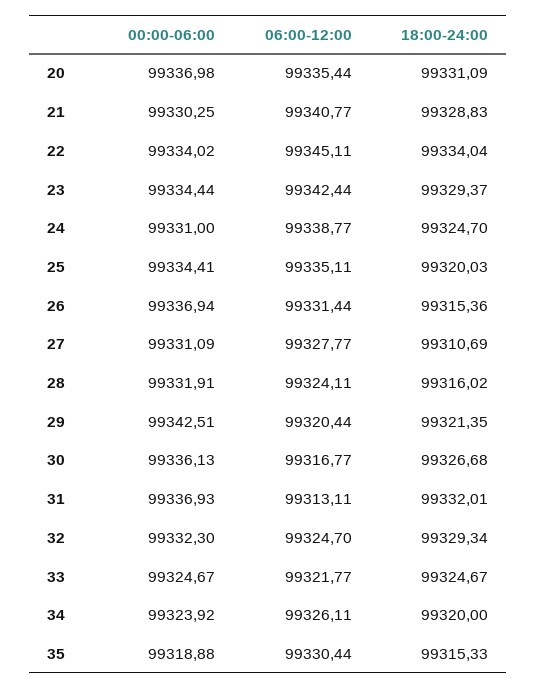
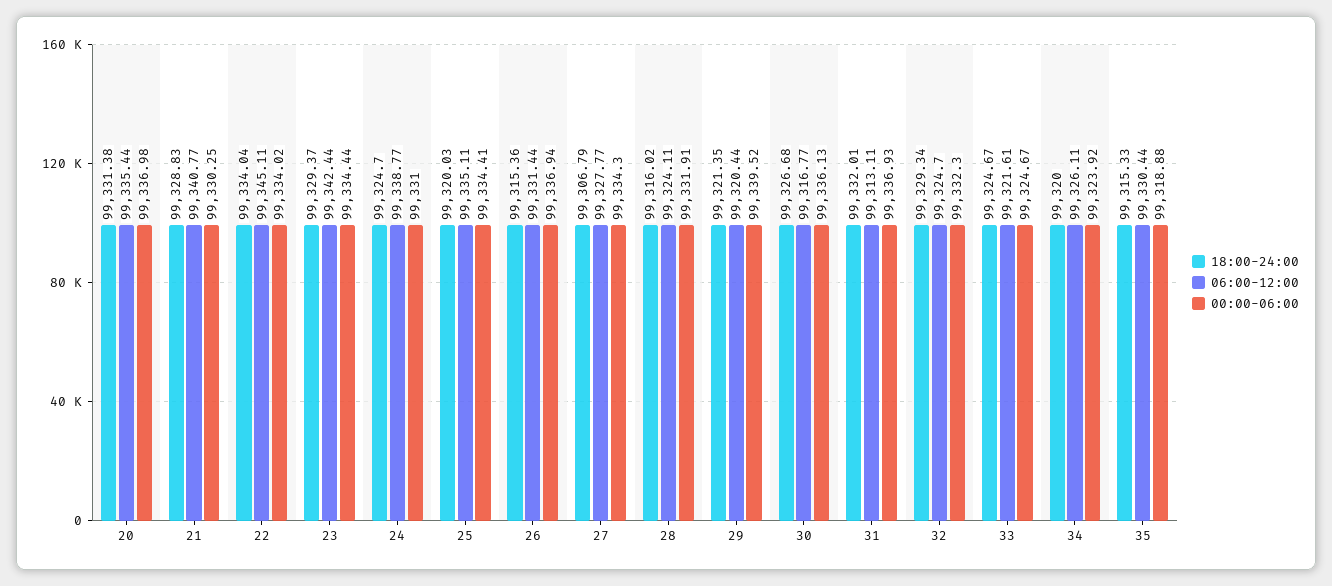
18:00-24:00, 20: 99331.09 -> 99331.38
00:00-06:00, 27: 99331.09 -> 99334.3
18:00-24:00, 27: 99310.69 -> 99306.79
00:00-06:00, 29: 99342.51 -> 99339.52
06:00-12:00, 33: 99321.77 -> 99321.61

